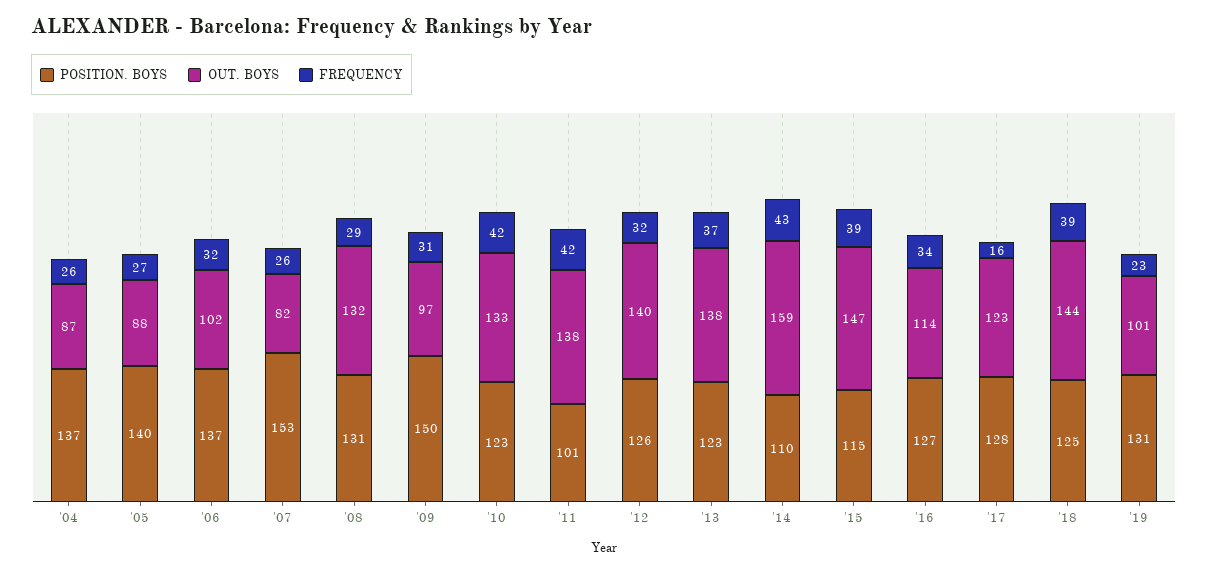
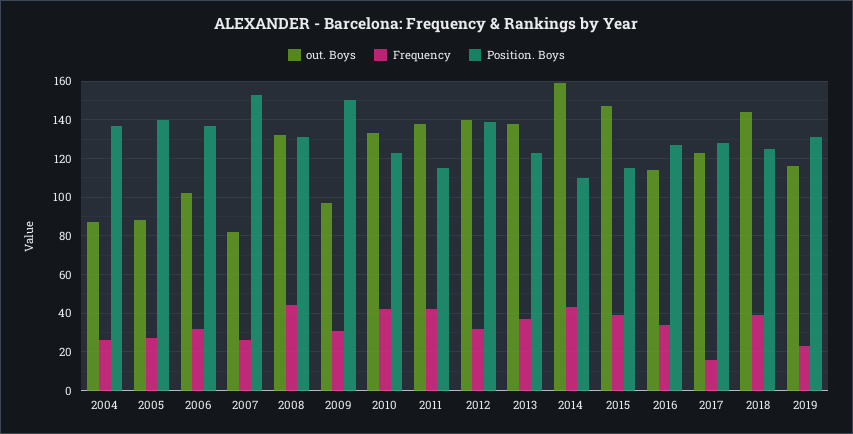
FREQUENCY, '08: 29 -> 45
POSITION. BOYS, '11: 101 -> 115
POSITION. BOYS, '12: 126 -> 140
OUT. BOYS, '19: 101 -> 115

